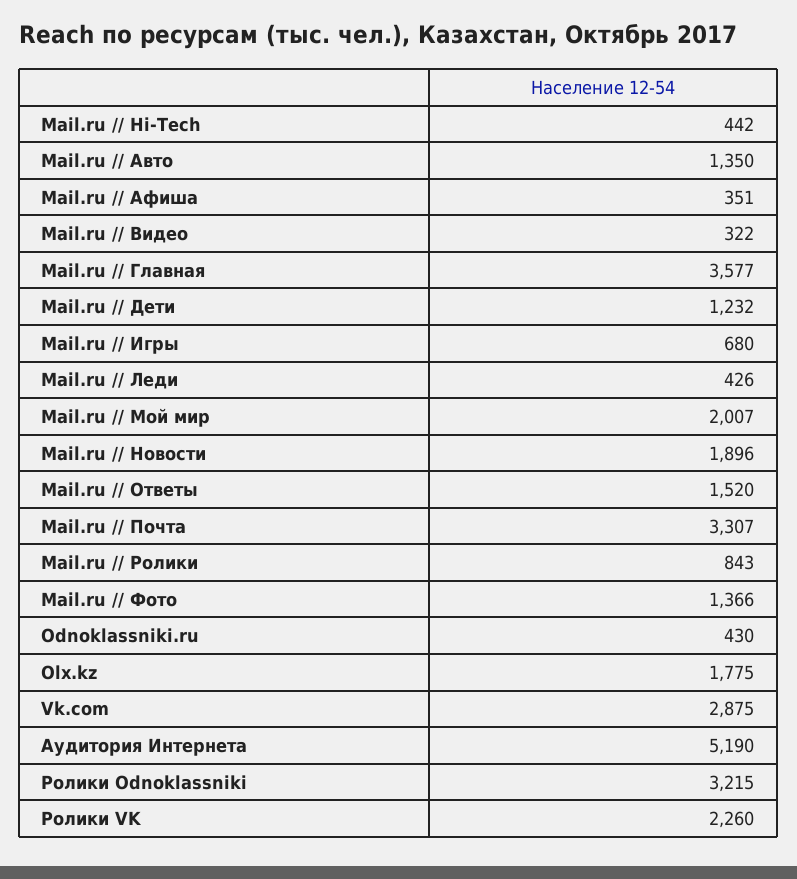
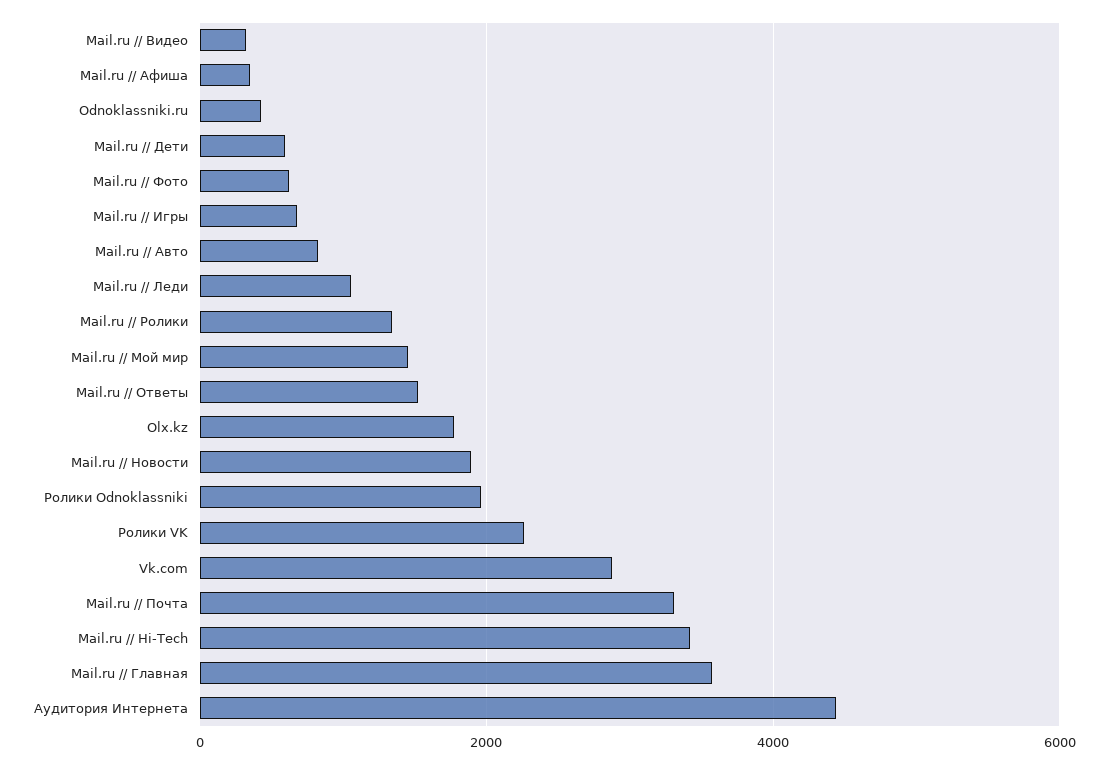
Mail.ru // Hi-Tech: 442 -> 3400
Mail.ru // Авто: 1350 -> 800
Mail.ru // Дети: 1232 -> 600
Mail.ru // Леди: 426 -> 1000
Mail.ru // Мой мир: 2007 -> 1400
Mail.ru // Ролики: 843 -> 1400
Mail.ru // Фото: 1366 -> 600
Аудитория Интернета: 5190 -> 4400
Ролики Odnoklassniki: 3215 -> 2000

